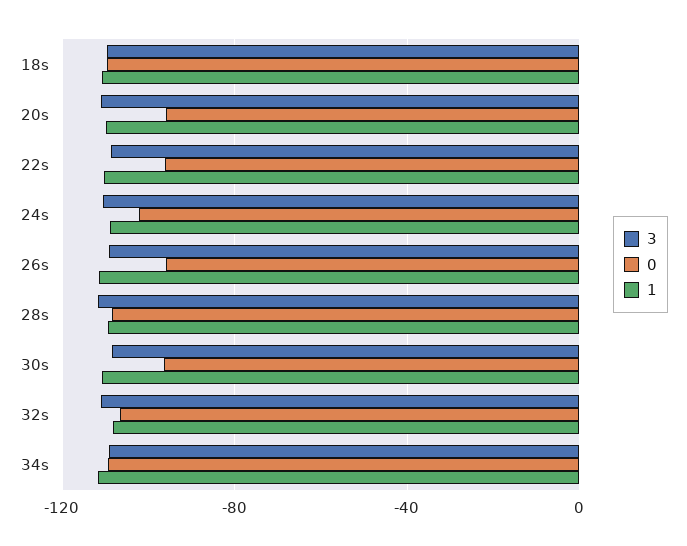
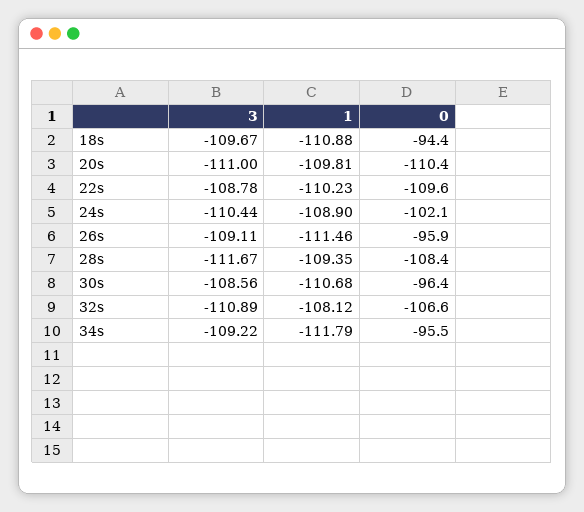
0, 18s: -110 -> -94.4
0, 20s: -95 -> -110.4
0, 22s: -95 -> -109.6
0, 34s: -110 -> -95.5

